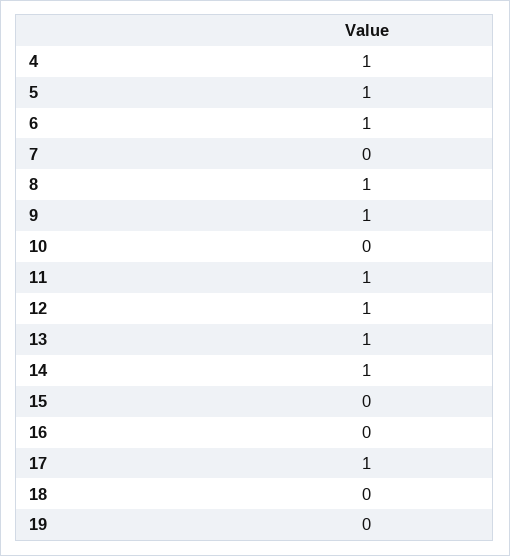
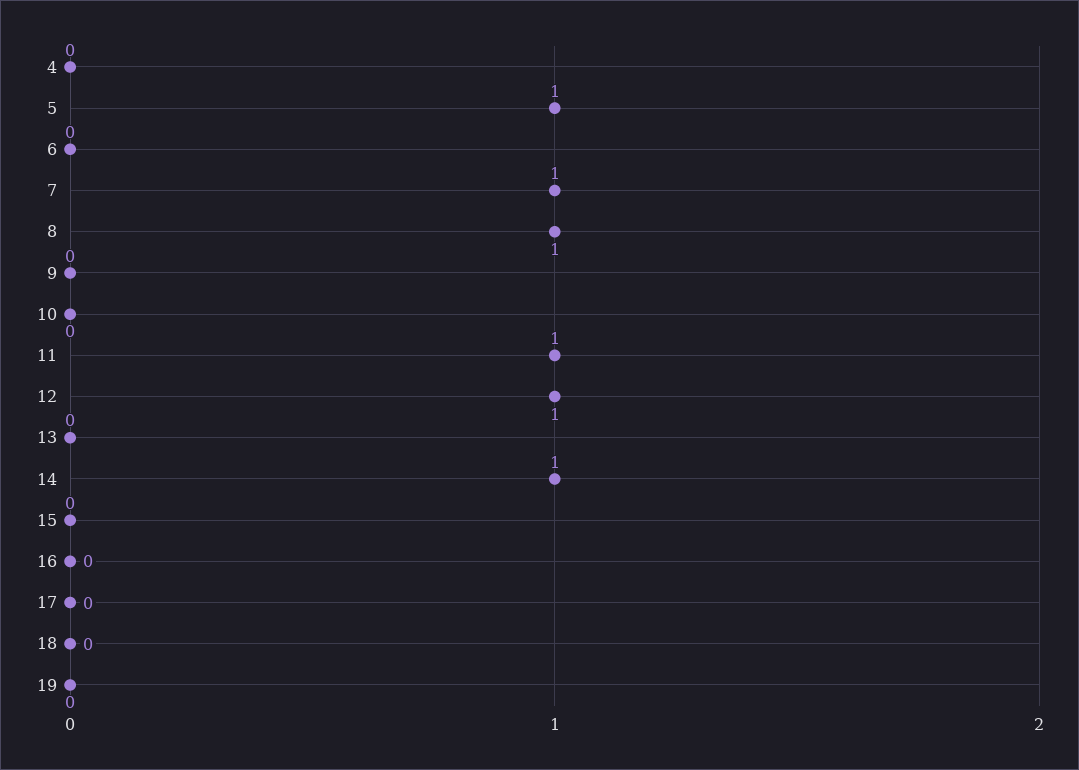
4: 1 -> 0
6: 1 -> 0
7: 0 -> 1
9: 1 -> 0
13: 1 -> 0
17: 1 -> 0

